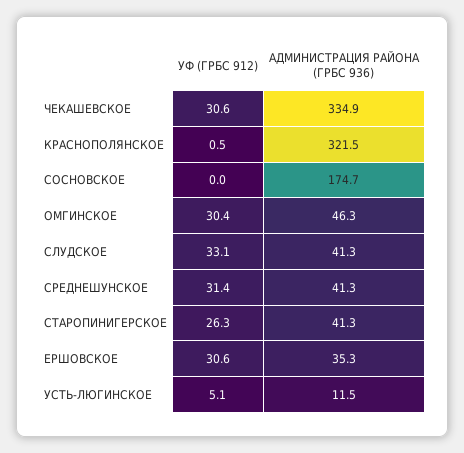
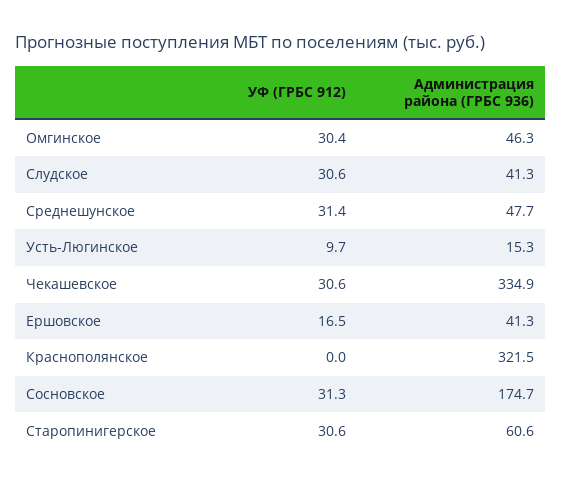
УФ (ГРБС 912), КРАСНОПОЛЯНСКОЕ: 0.5 -> 0
УФ (ГРБС 912), СОСНОВСКОЕ: 0 -> 31.3
УФ (ГРБС 912), СЛУДСКОЕ: 33.1 -> 30.6
АДМИНИСТРАЦИЯ РАЙОНА (ГРБС 936), СРЕДНЕШУНСКОЕ: 41.3 -> 47.7
УФ (ГРБС 912), СТАРОПИНИГЕРСКОЕ: 26.3 -> 30.6
АДМИНИСТРАЦИЯ РАЙОНА (ГРБС 936), СТАРОПИНИГЕРСКОЕ: 41.3 -> 60.6
УФ (ГРБС 912), ЕРШОВСКОЕ: 30.6 -> 16.5
АДМИНИСТРАЦИЯ РАЙОНА (ГРБС 936), ЕРШОВСКОЕ: 35.3 -> 41.3
УФ (ГРБС 912), УСТЬ-ЛЮГИНСКОЕ: 5.1 -> 9.7
АДМИНИСТРАЦИЯ РАЙОНА (ГРБС 936), УСТЬ-ЛЮГИНСКОЕ: 11.5 -> 15.3

